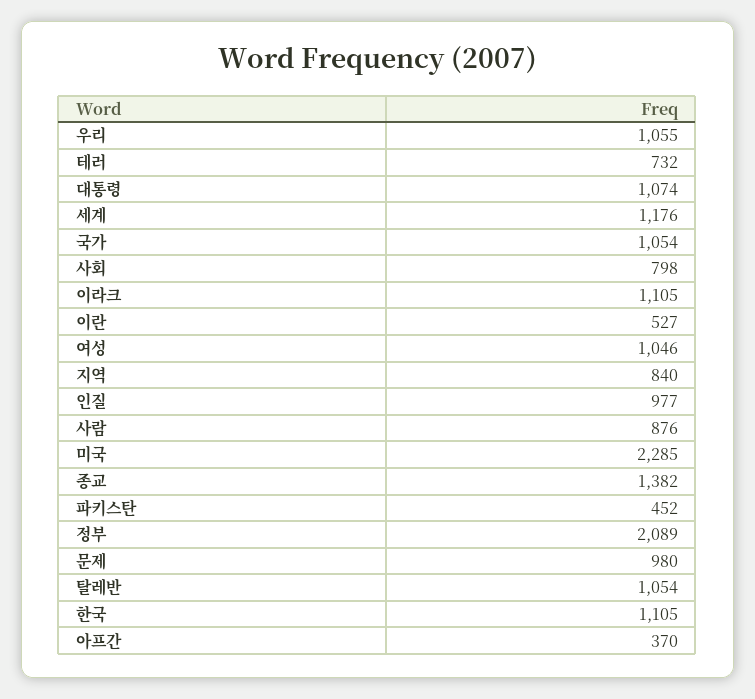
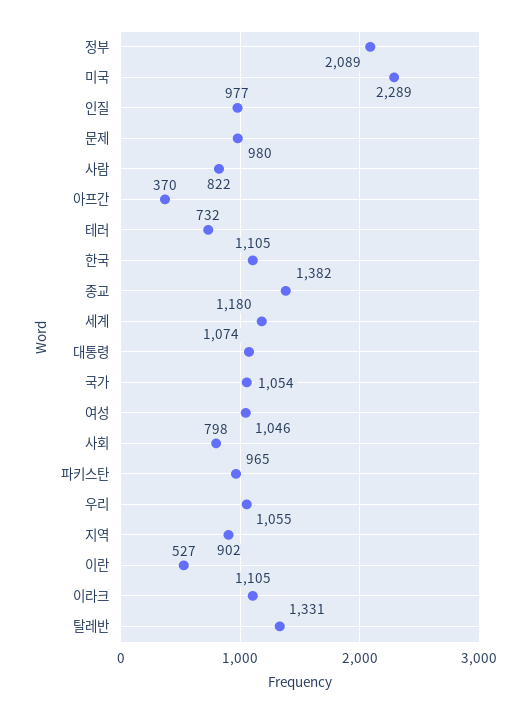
세계: 1176 -> 1180
지역: 840 -> 902
사람: 876 -> 822
미국: 2285 -> 2289
파키스탄: 452 -> 965
탈레반: 1054 -> 1331

